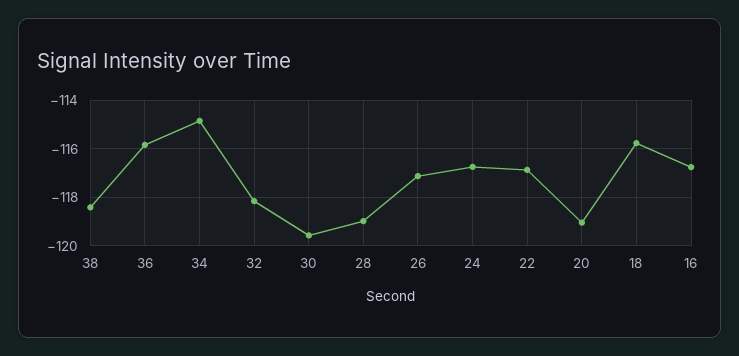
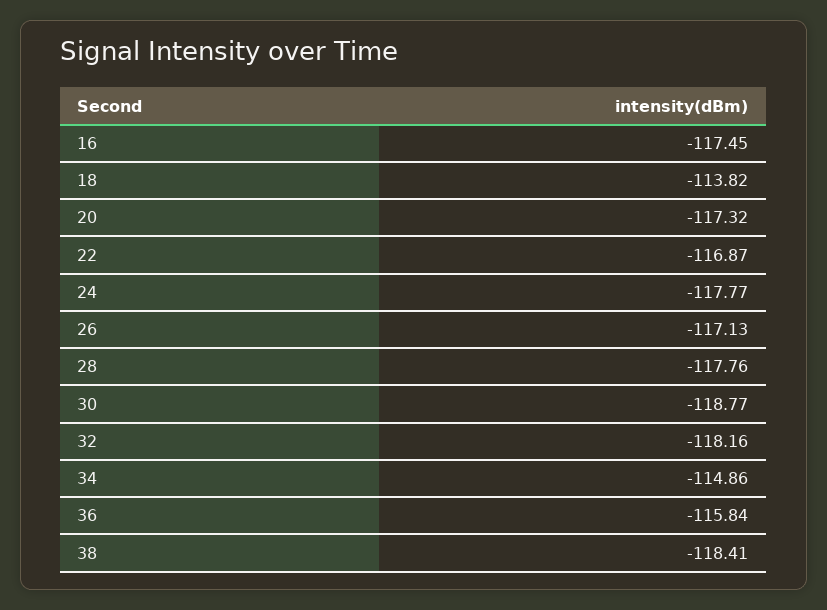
30: -119.5 -> -118.77
28: -119 -> -117.76
24: -116.75 -> -117.77
20: -119 -> -117.32
18: -115.75 -> -113.82
16: -116.75 -> -117.45

